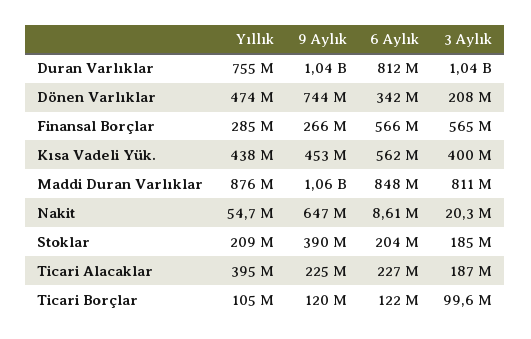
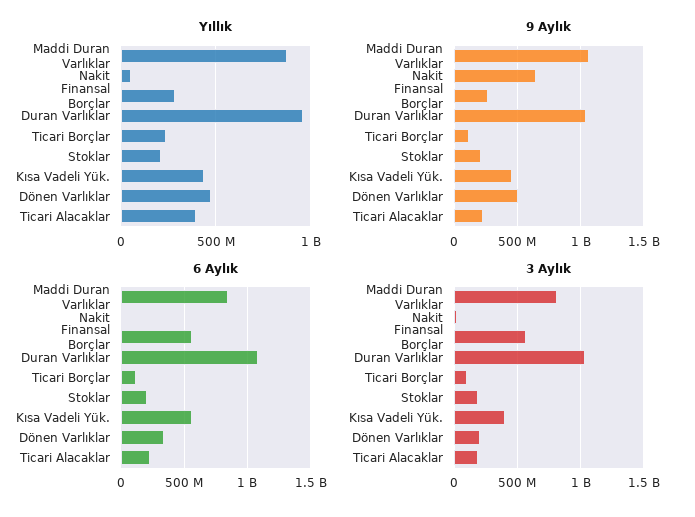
Yıllık, Duran Varlıklar: 755000000 -> 950000000
6 Aylık, Duran Varlıklar: 812000000 -> 1100000000
9 Aylık, Dönen Varlıklar: 744000000 -> 500000000
9 Aylık, Stoklar: 390000000 -> 200000000
Yıllık, Ticari Borçlar: 105000000 -> 250000000

